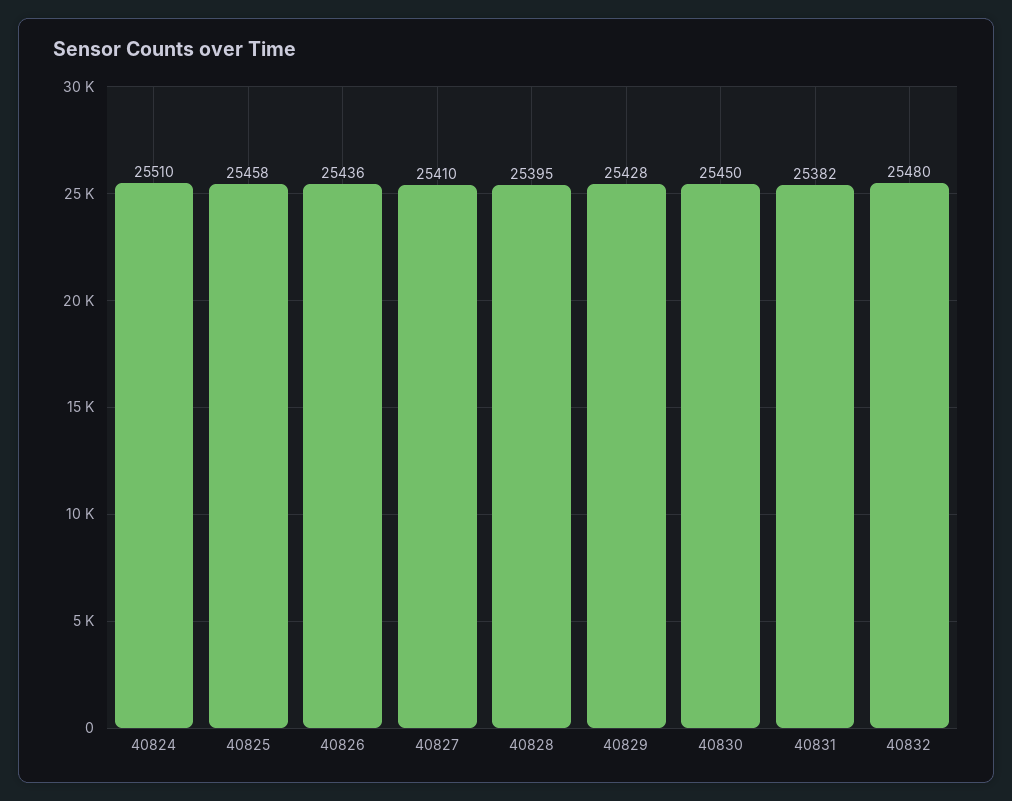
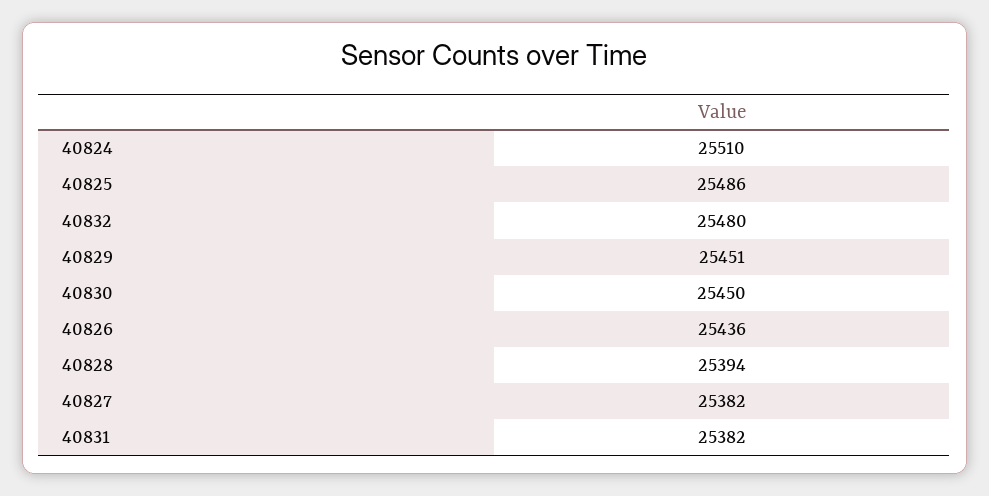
40825: 25458 -> 25486
40827: 25410 -> 25382
40828: 25395 -> 25394
40829: 25428 -> 25451

